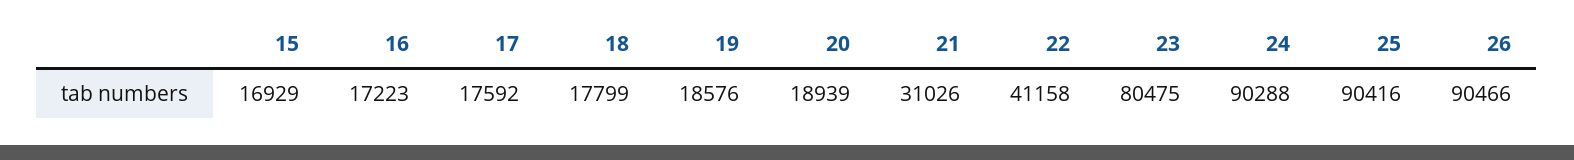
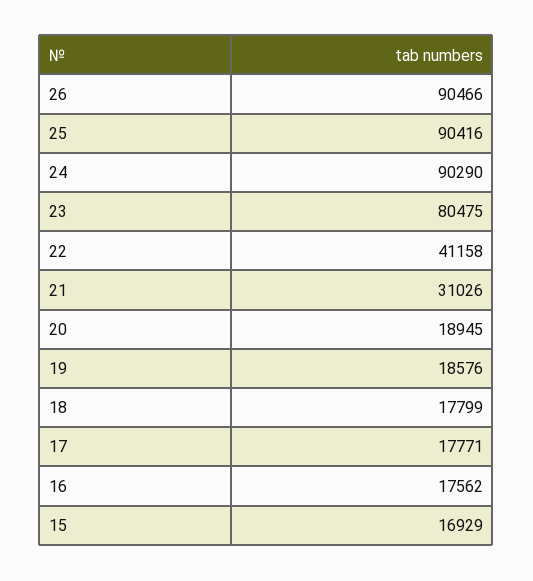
16: 17223 -> 17562
17: 17592 -> 17771
20: 18939 -> 18945
24: 90288 -> 90290

